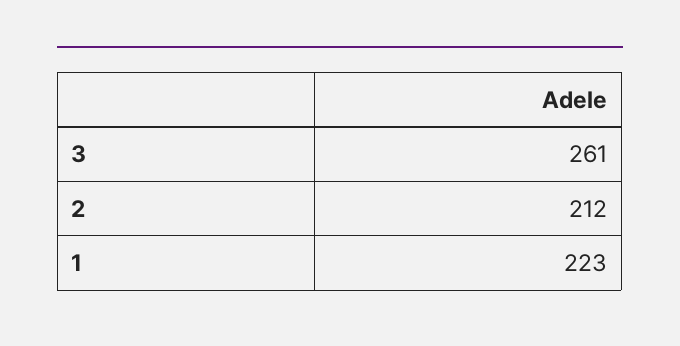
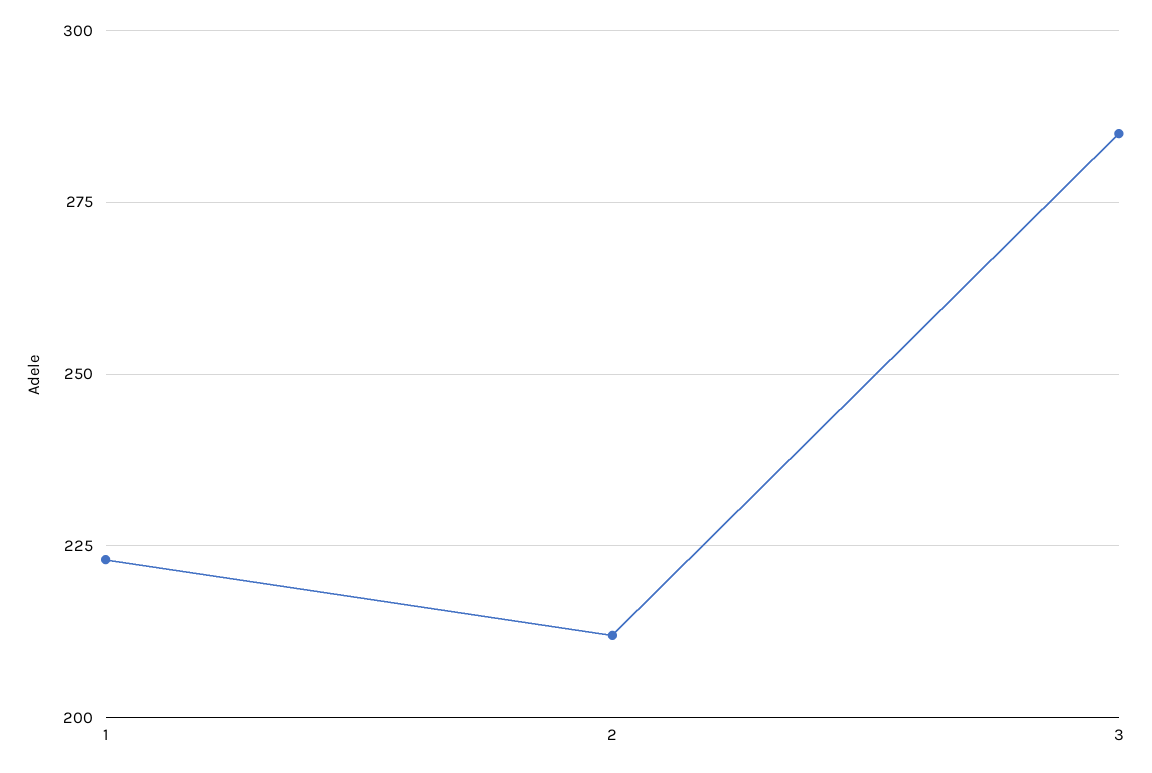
3: 261 -> 285

